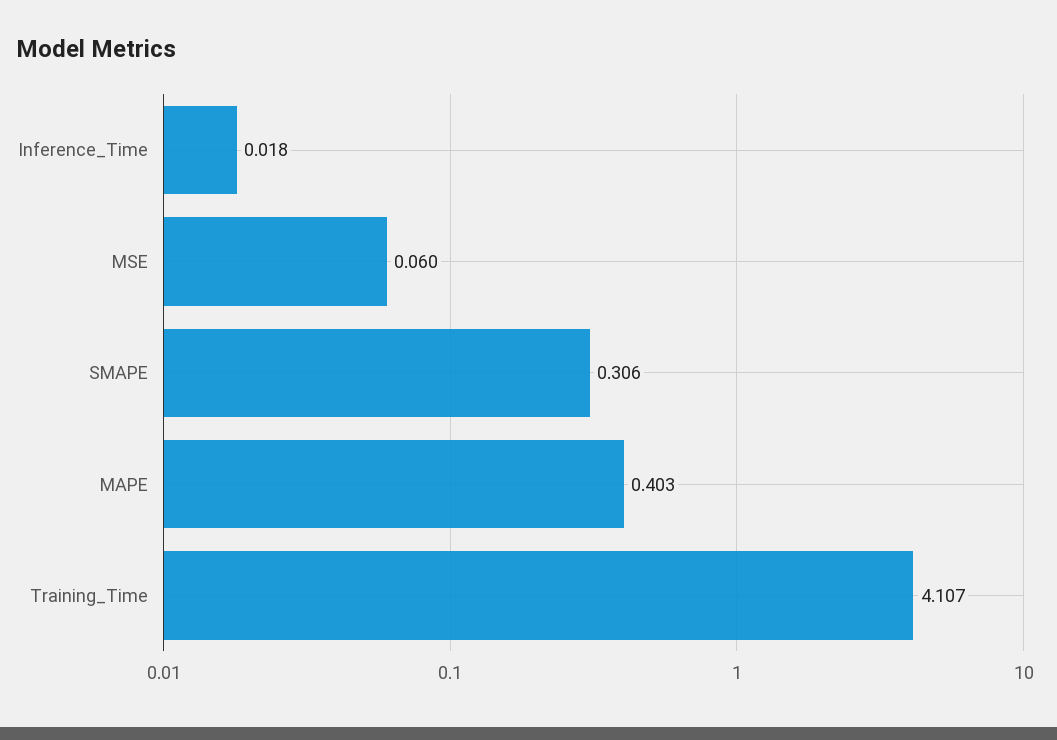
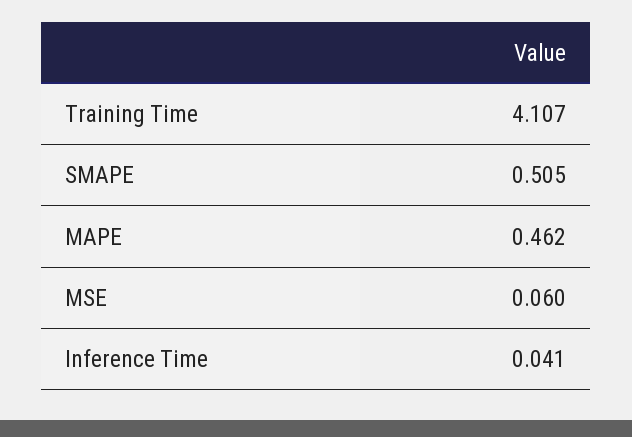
Inference_Time: 0.018 -> 0.041
SMAPE: 0.306 -> 0.505
MAPE: 0.403 -> 0.462

